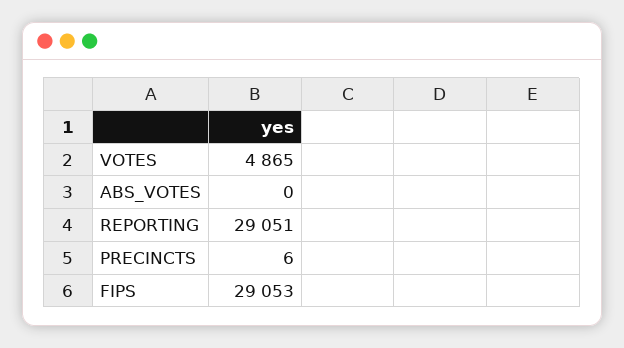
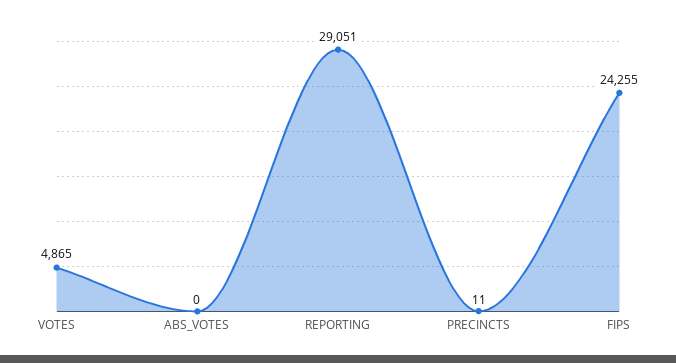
PRECINCTS: 6 -> 11
FIPS: 29053 -> 24255

